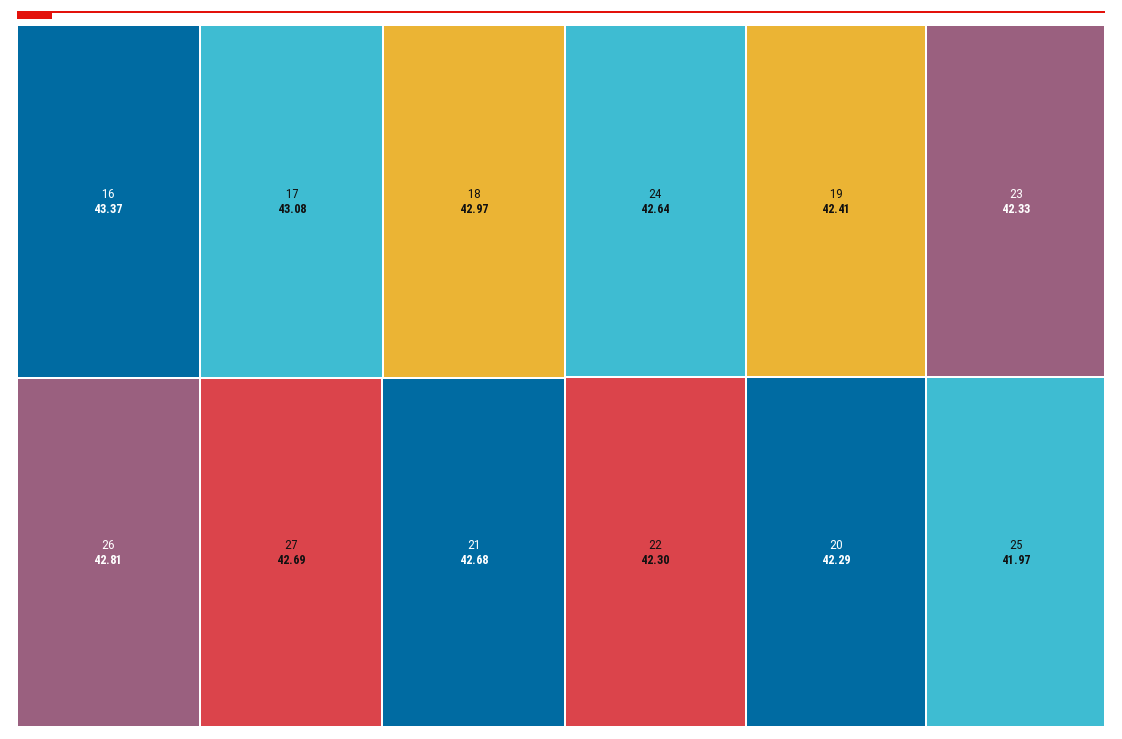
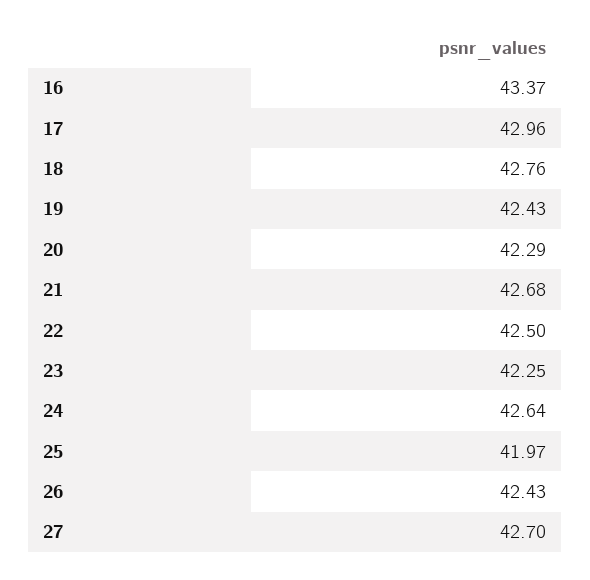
17: 43.08 -> 42.96
18: 42.97 -> 42.76
26: 42.81 -> 42.43
27: 42.69 -> 42.7
19: 42.41 -> 42.43
23: 42.33 -> 42.25
22: 42.3 -> 42.5

